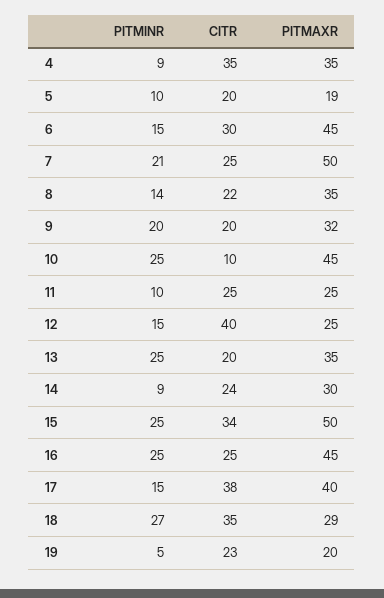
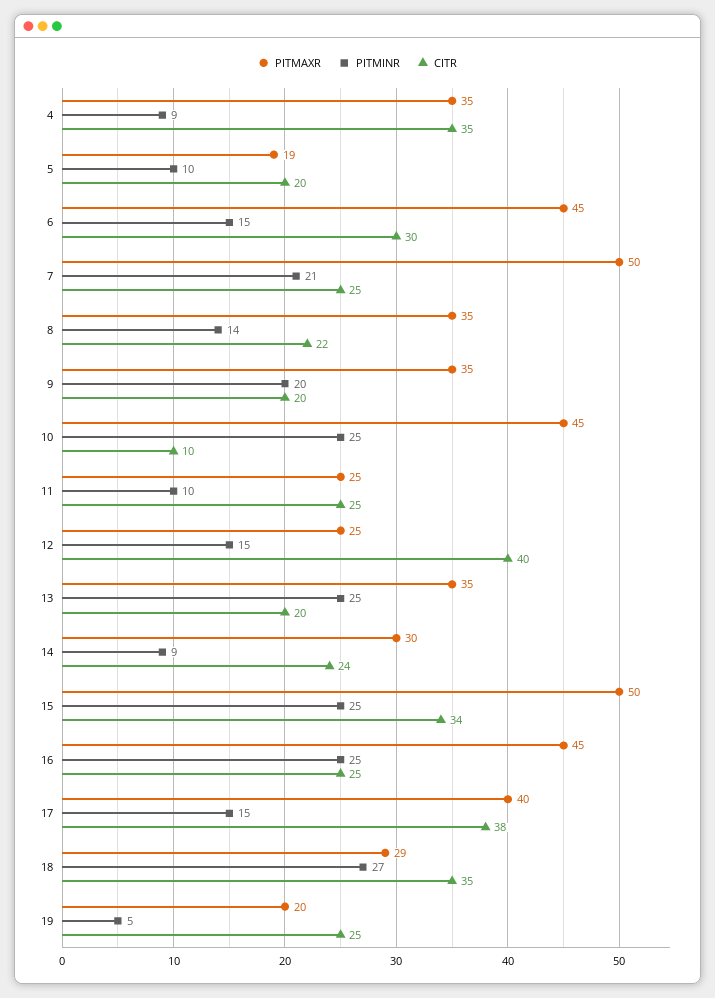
PITMAXR, 9: 32 -> 35
CITR, 19: 23 -> 25

